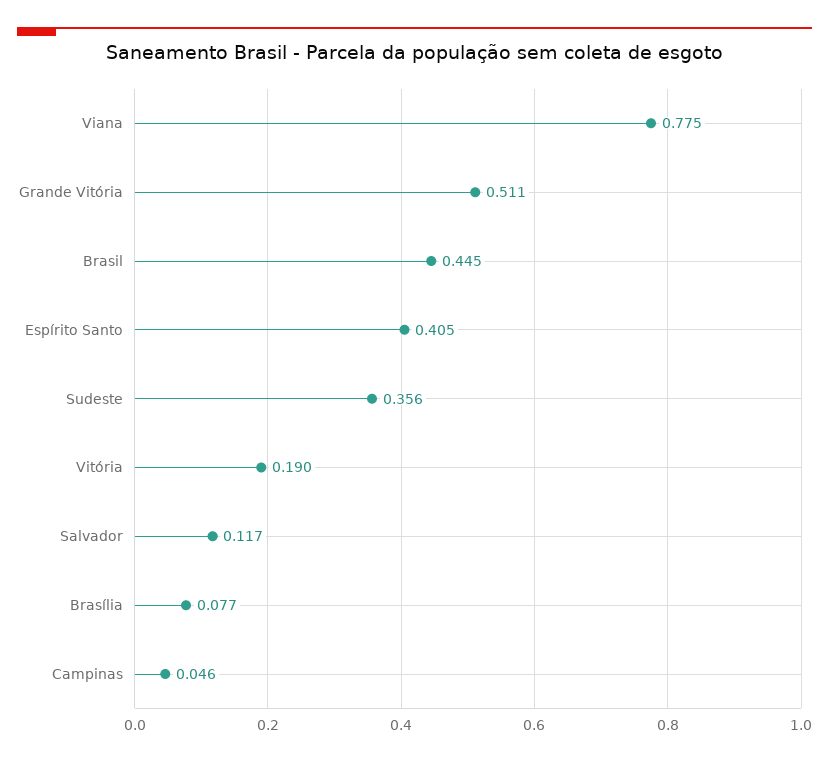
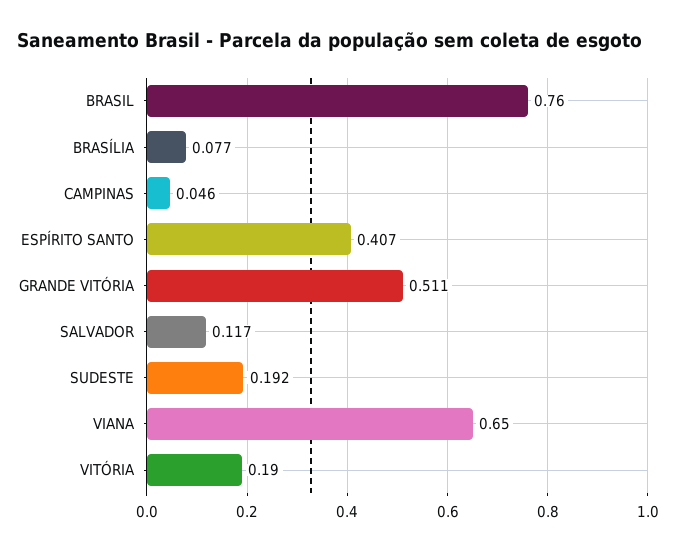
Viana: 0.775 -> 0.65
Brasil: 0.445 -> 0.76
Espírito Santo: 0.405 -> 0.407
Sudeste: 0.356 -> 0.192

